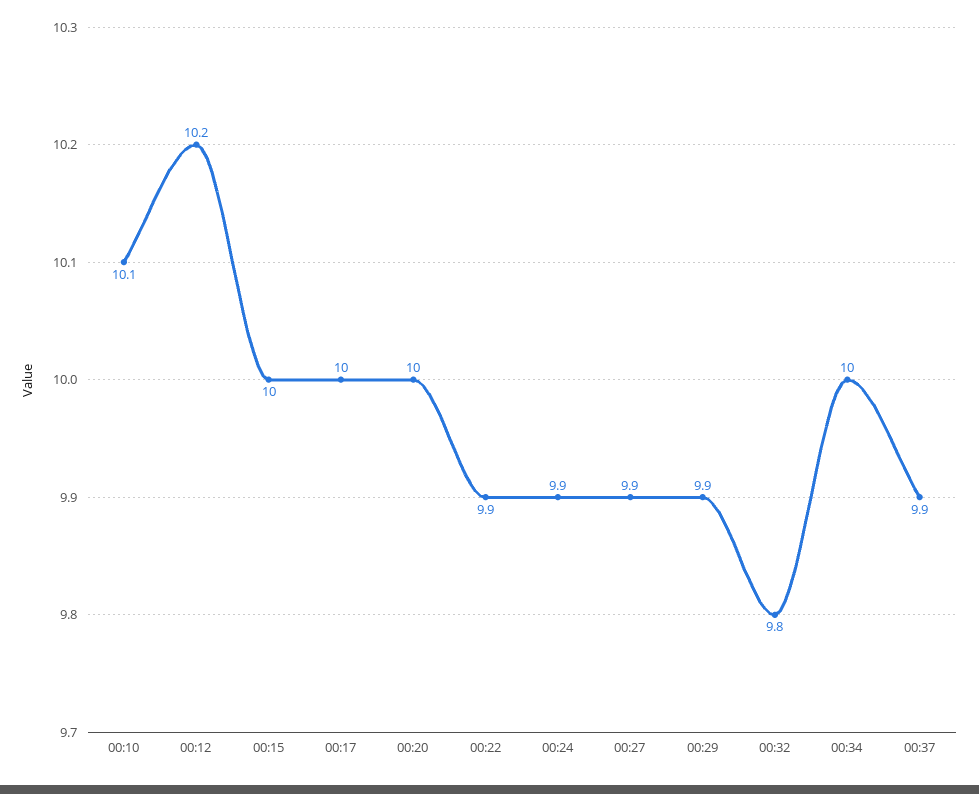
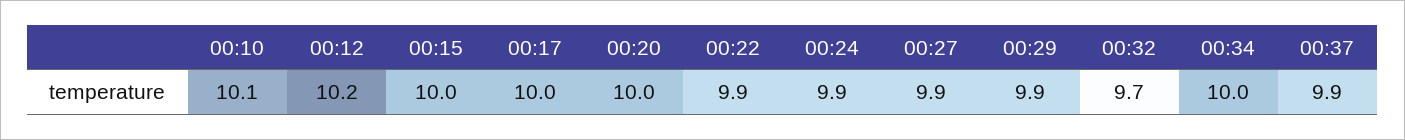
00:32: 9.8 -> 9.7

